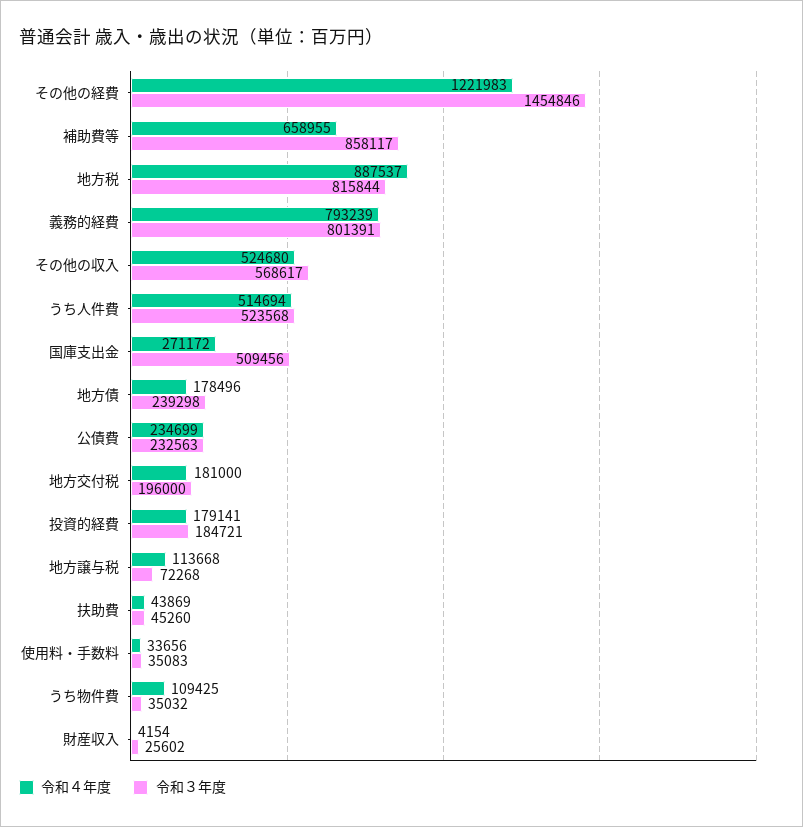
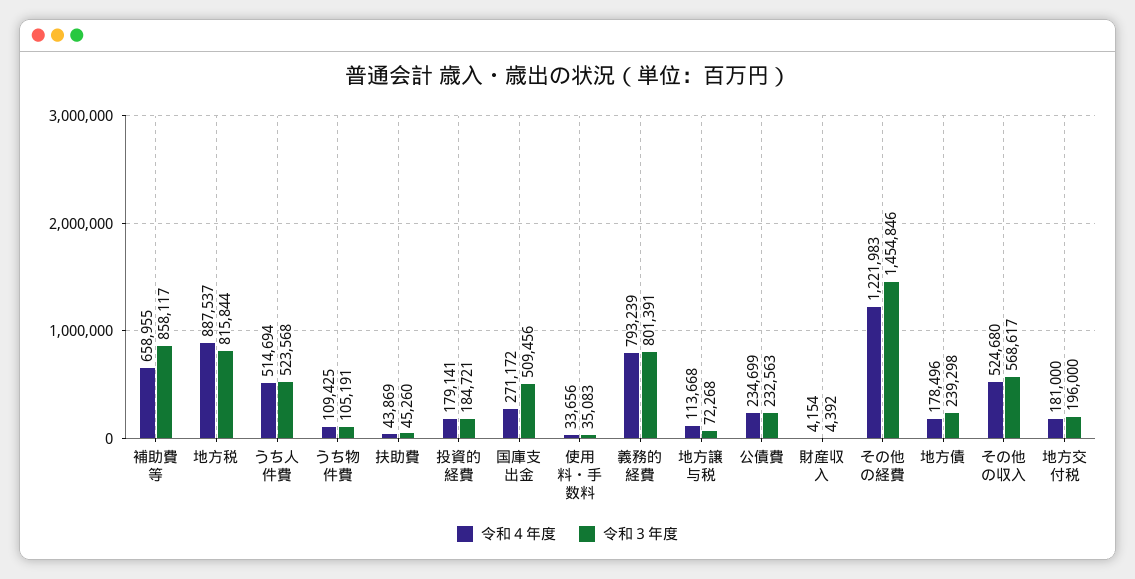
令和３年度, うち物件費: 35032 -> 105191
令和３年度, 財産収入: 25602 -> 4392

